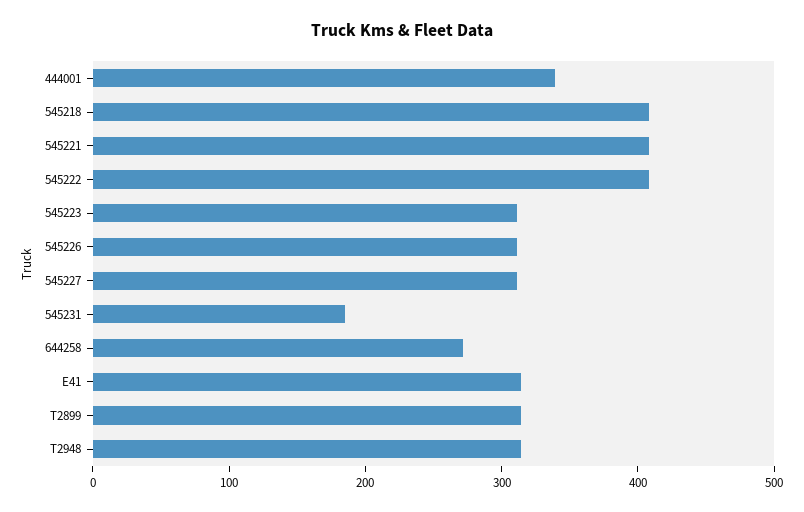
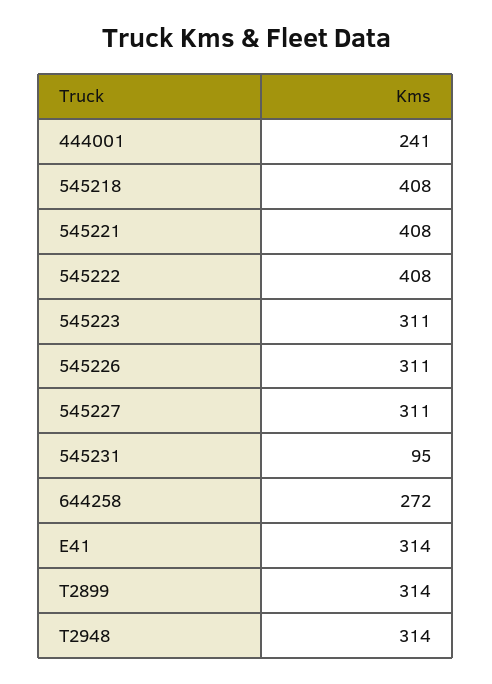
444001: 340 -> 241
545231: 180 -> 95

